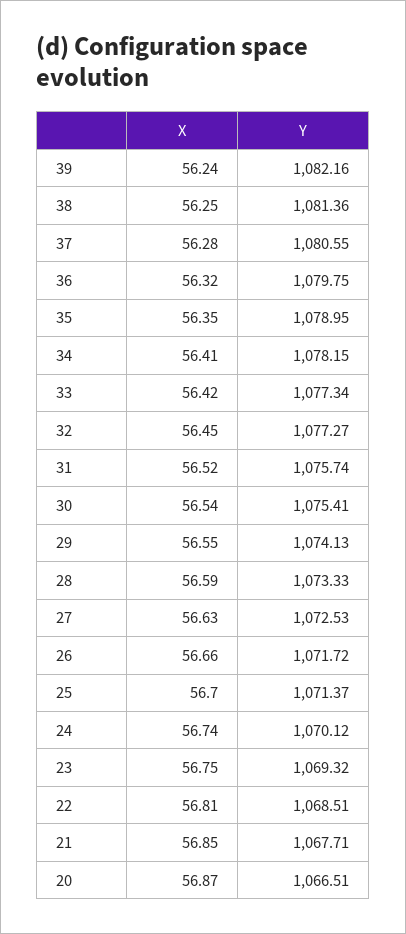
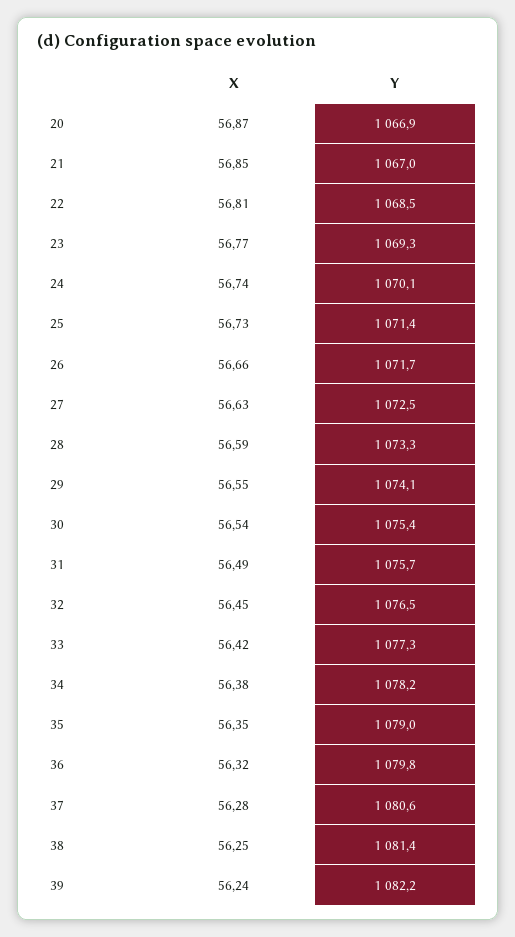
X, 34: 56.41 -> 56.38
Y, 32: 1077.27 -> 1076.5
X, 31: 56.52 -> 56.49
X, 25: 56.7 -> 56.73
X, 23: 56.75 -> 56.77
Y, 21: 1067.71 -> 1067
Y, 20: 1066.51 -> 1066.9

